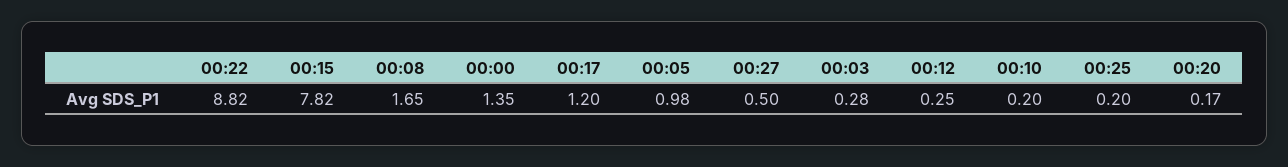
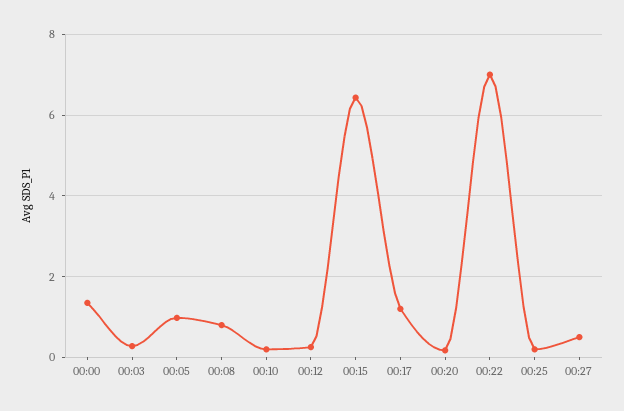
00:22: 8.82 -> 7
00:15: 7.82 -> 6.4
00:08: 1.65 -> 0.8

